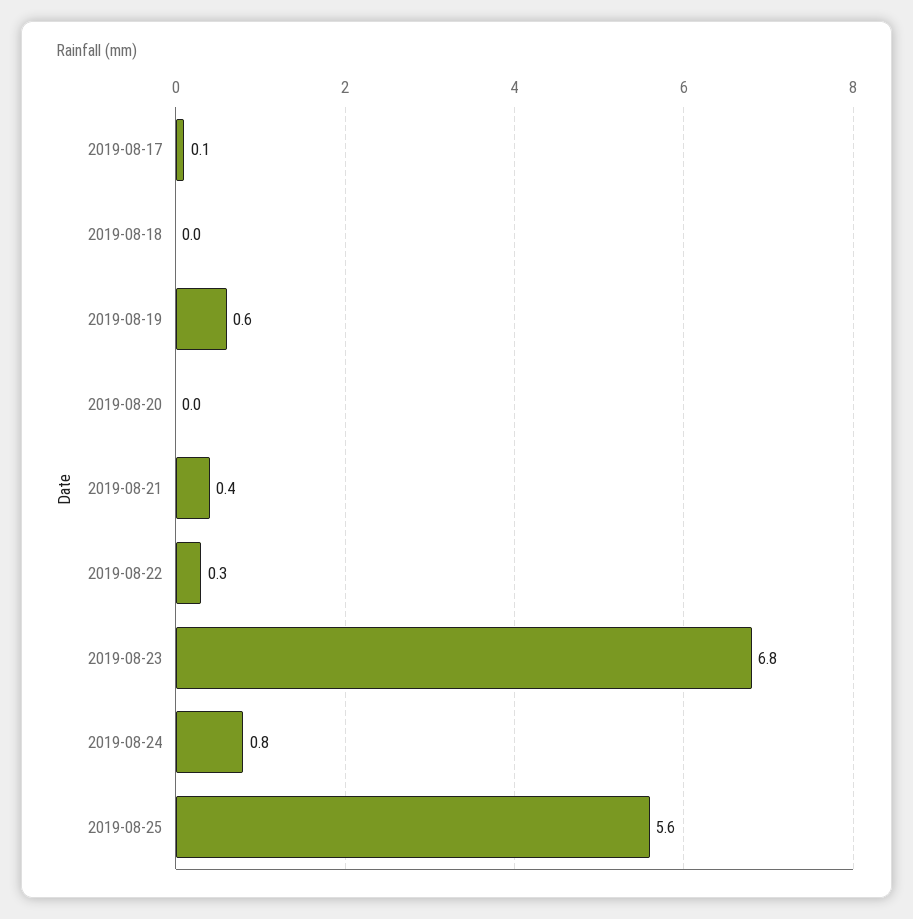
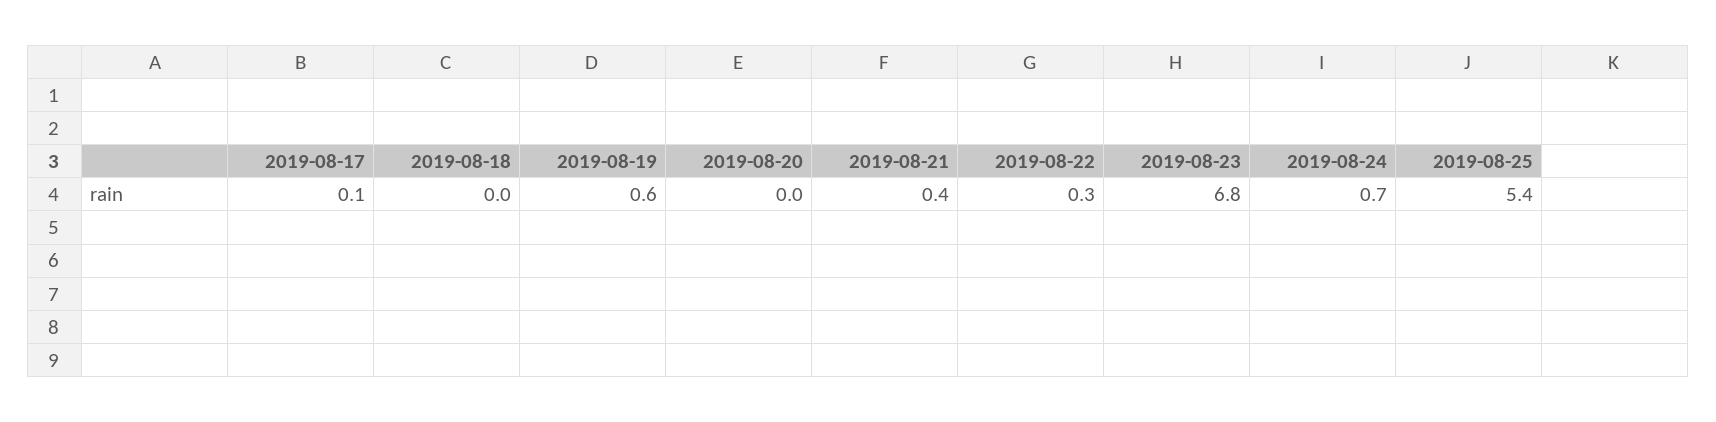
2019-08-24: 0.8 -> 0.7
2019-08-25: 5.6 -> 5.4

